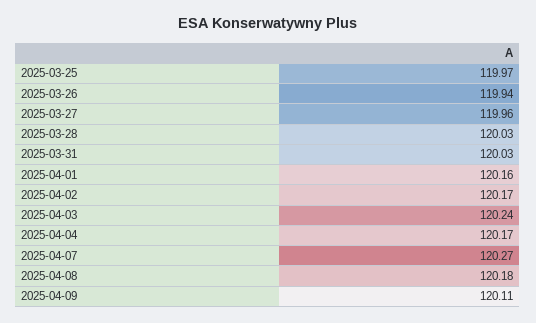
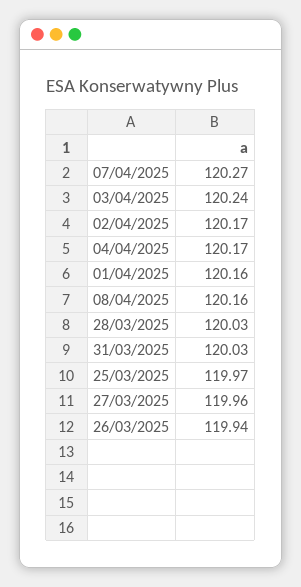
2025-04-08: 120.18 -> 120.16
2025-04-09: 120.11 -> none

